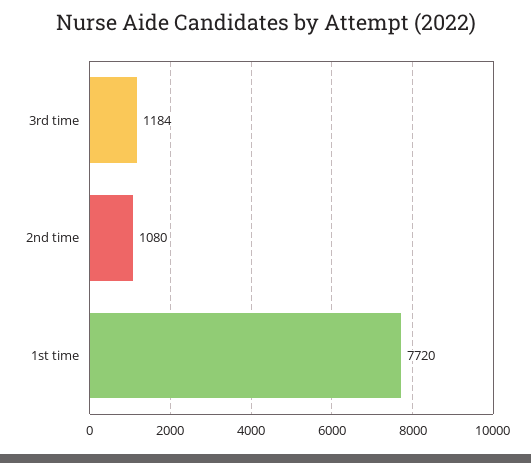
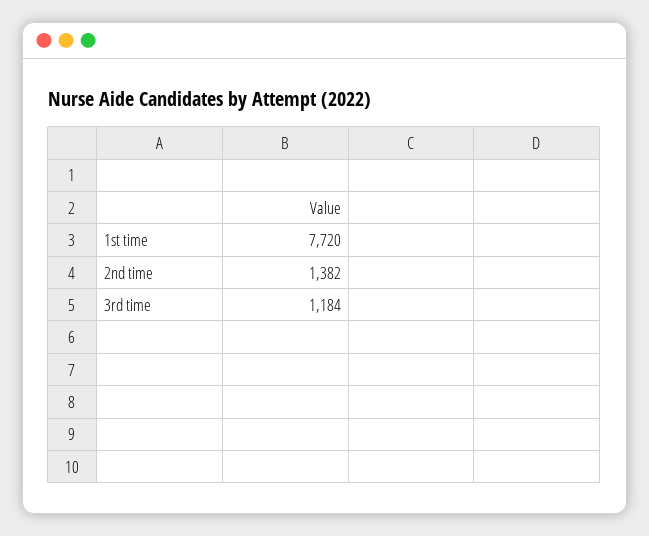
2nd time: 1080 -> 1382

